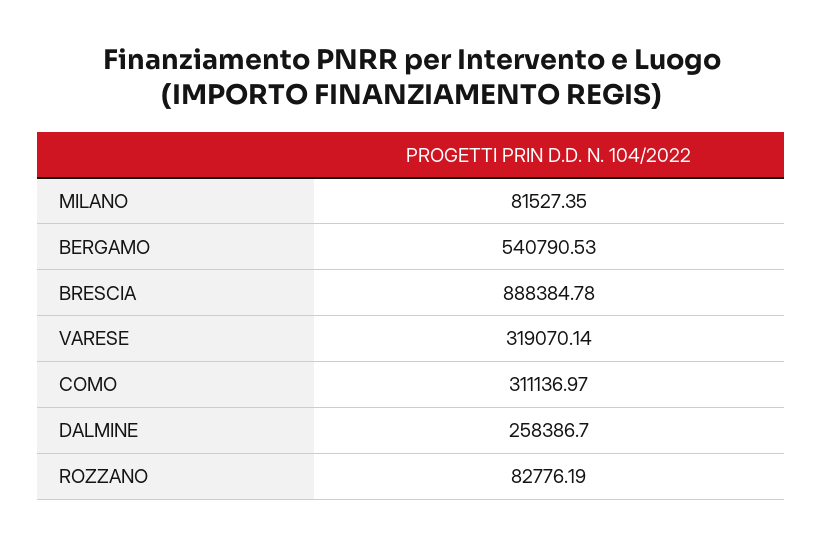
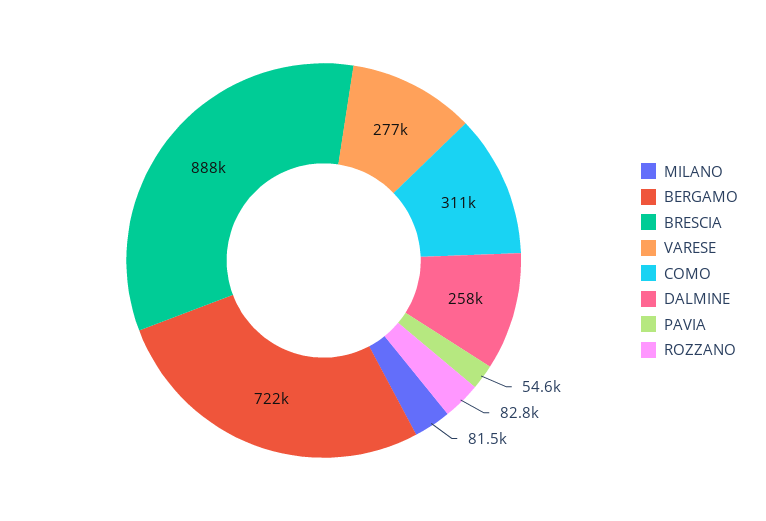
BERGAMO: 540790.53 -> 722000
VARESE: 319070.14 -> 277000
PAVIA: none -> 54600

